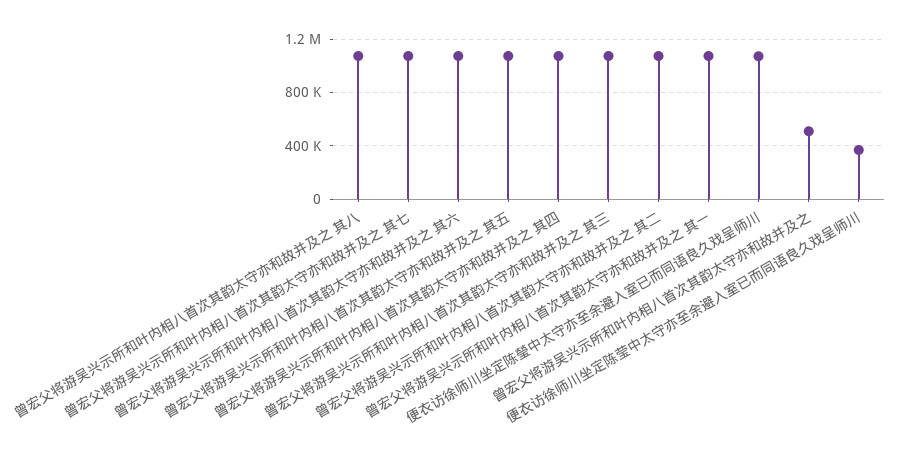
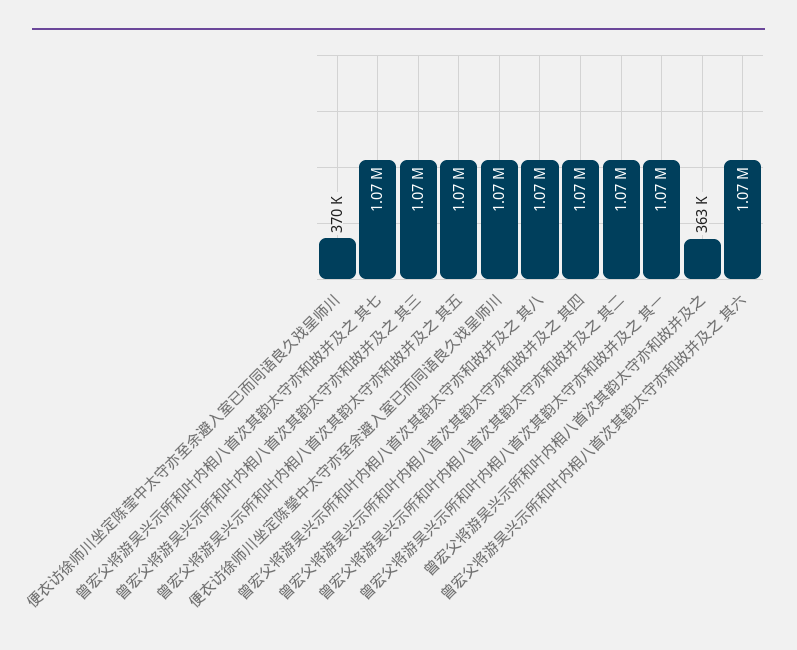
曾宏父将游吴兴示所和叶内相八首次其韵太守亦和故并及之: 500000 -> 363000

